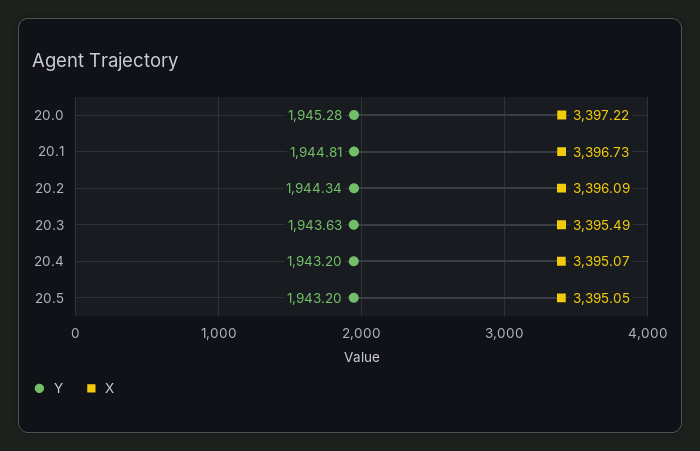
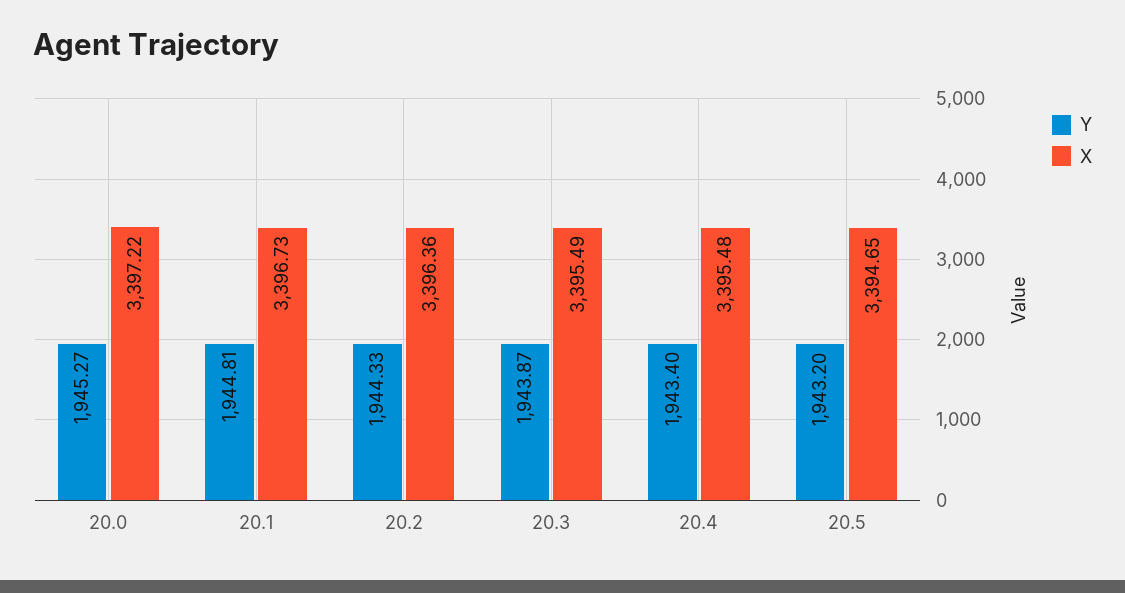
Y, 20.0: 1945.28 -> 1945.27
Y, 20.2: 1944.34 -> 1944.33
X, 20.2: 3396.09 -> 3396.36
Y, 20.3: 1943.63 -> 1943.87
Y, 20.4: 1943.2 -> 1943.4
X, 20.4: 3395.07 -> 3395.48
X, 20.5: 3395.05 -> 3394.65

